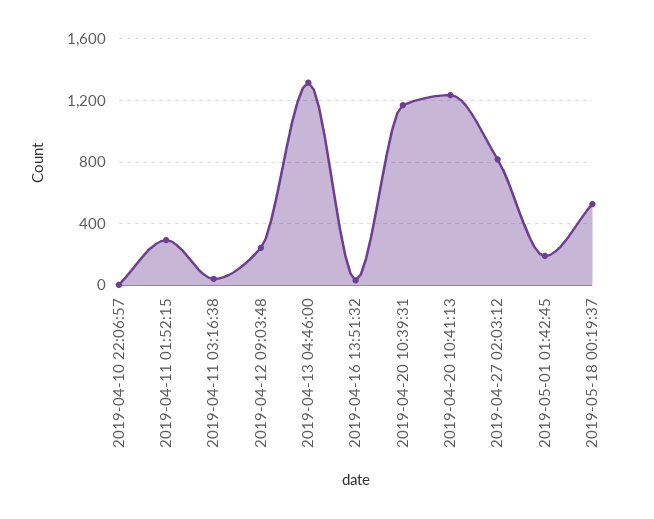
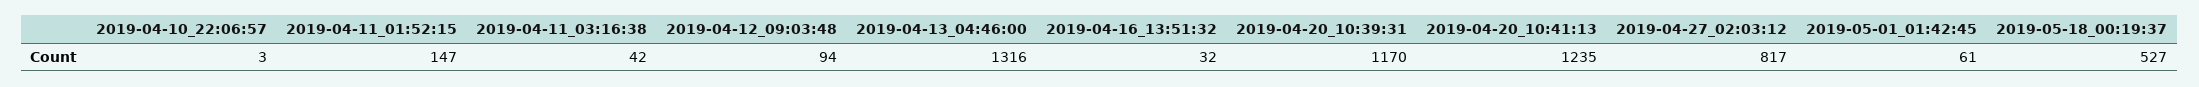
2019-04-11 01:52:15: 300 -> 147
2019-04-12 09:03:48: 250 -> 94
2019-05-01 01:42:45: 200 -> 61

